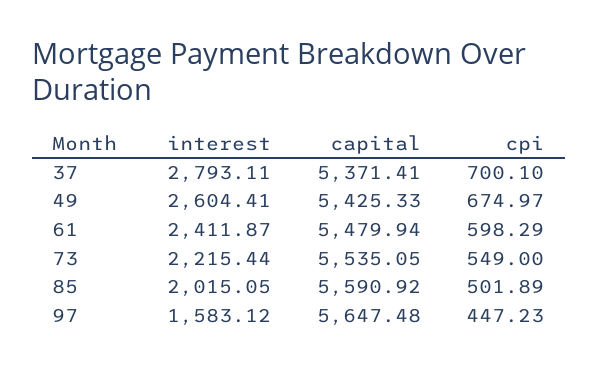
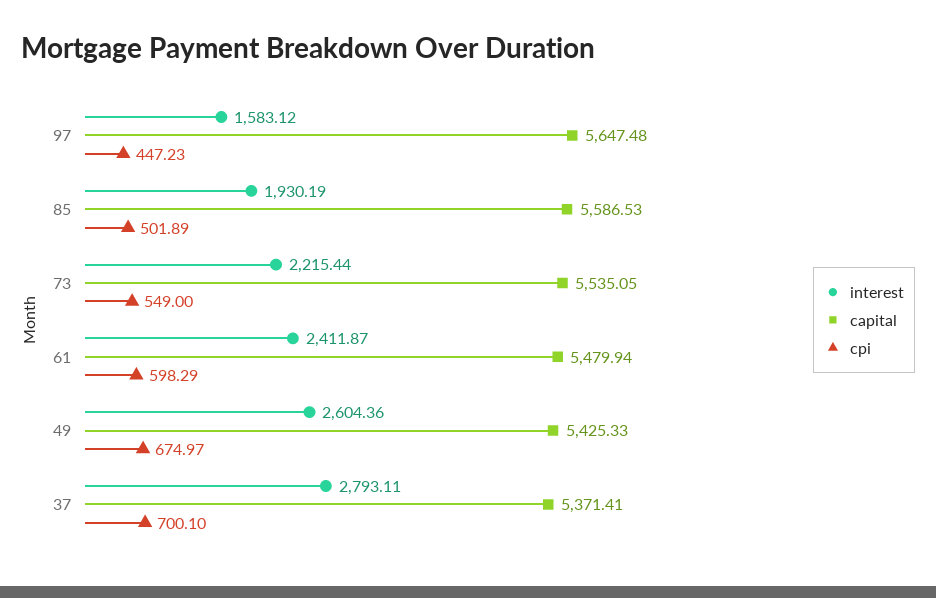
interest, 49: 2604.41 -> 2604.36
interest, 85: 2015.05 -> 1930.19
capital, 85: 5590.92 -> 5586.53

